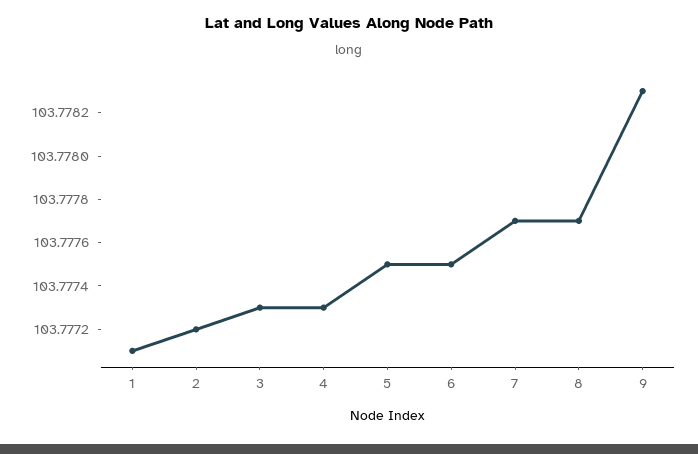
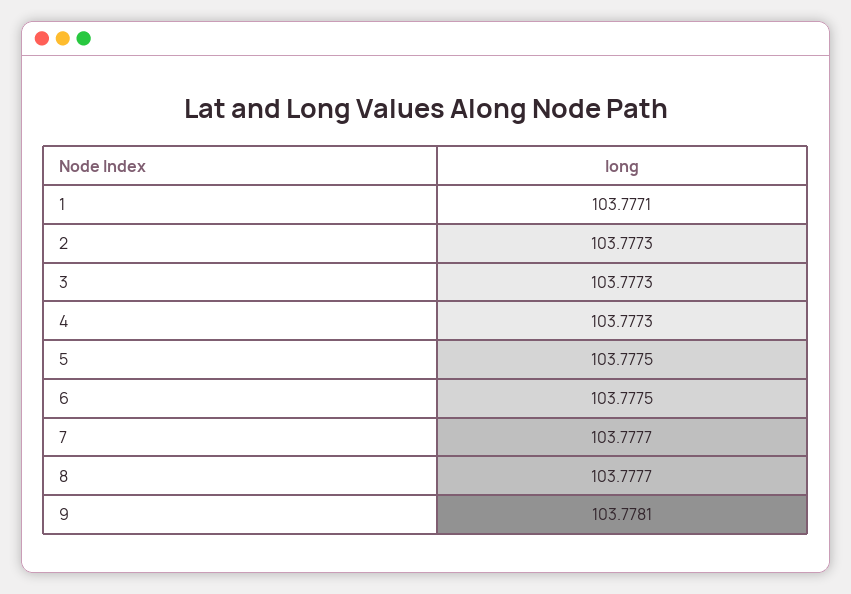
2: 103.7772 -> 103.7773
9: 103.7783 -> 103.7781

